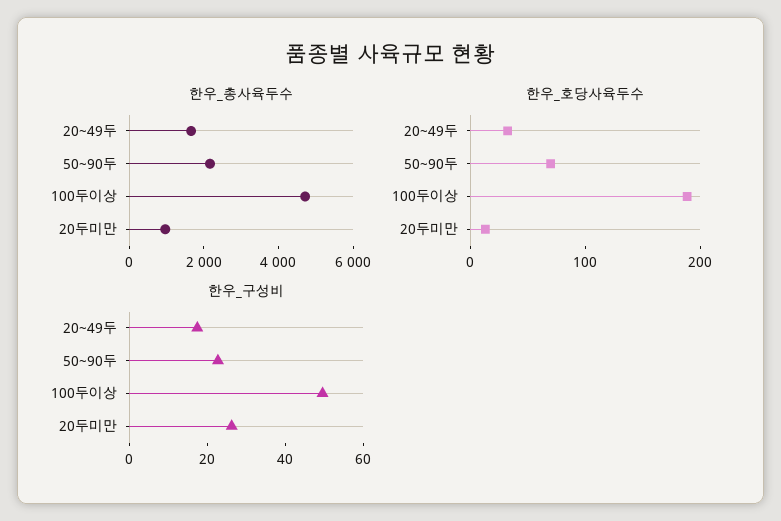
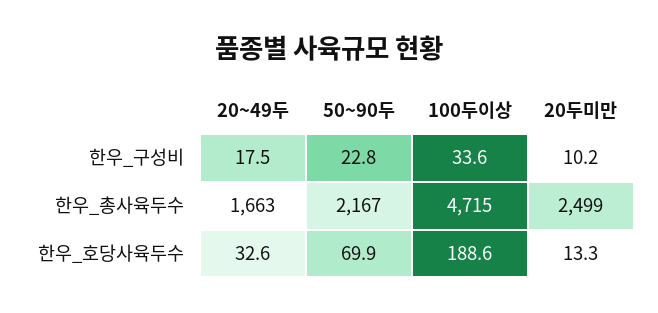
한우_총사육두수, 20두미만: 1000 -> 2499
한우_구성비, 100두이상: 50 -> 33.6
한우_구성비, 20두미만: 25 -> 10.2

